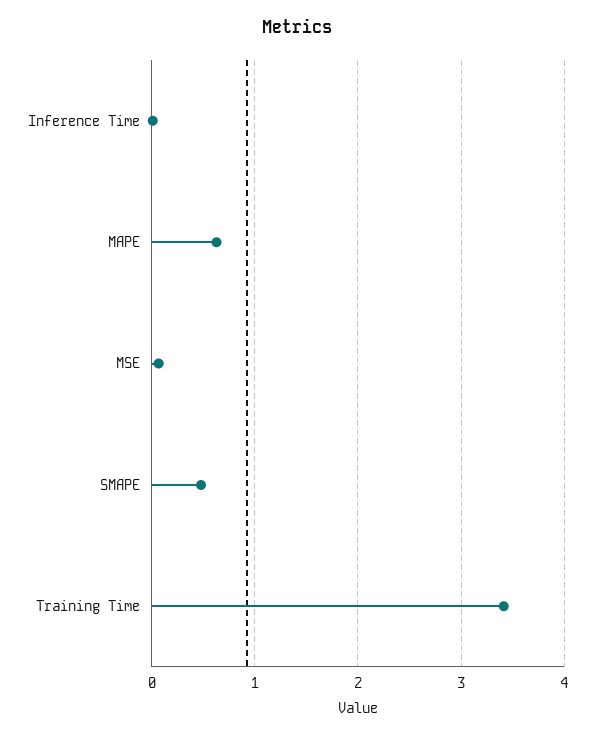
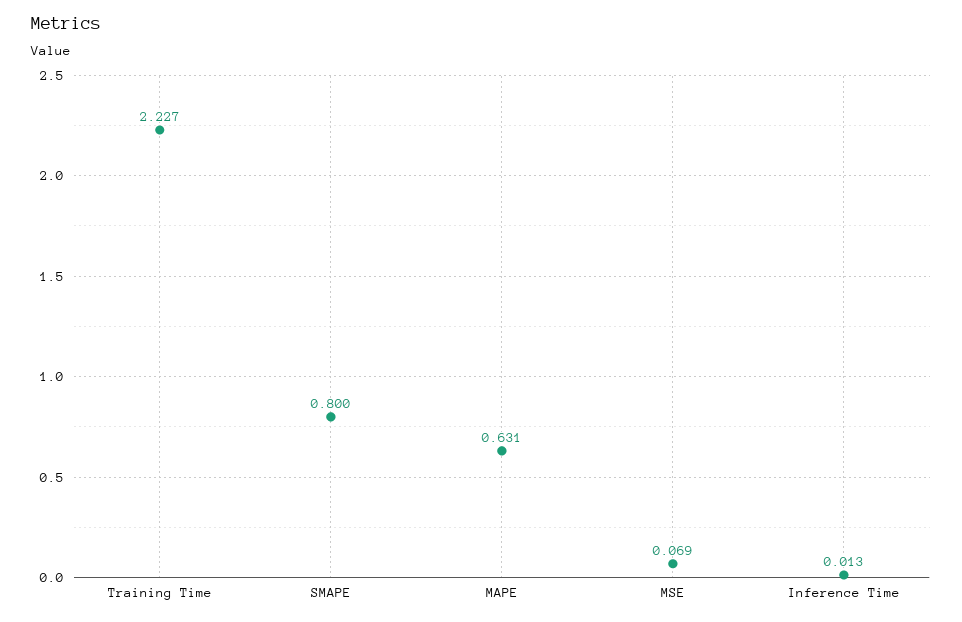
SMAPE: 0.5 -> 0.8
Training Time: 3.4 -> 2.227

